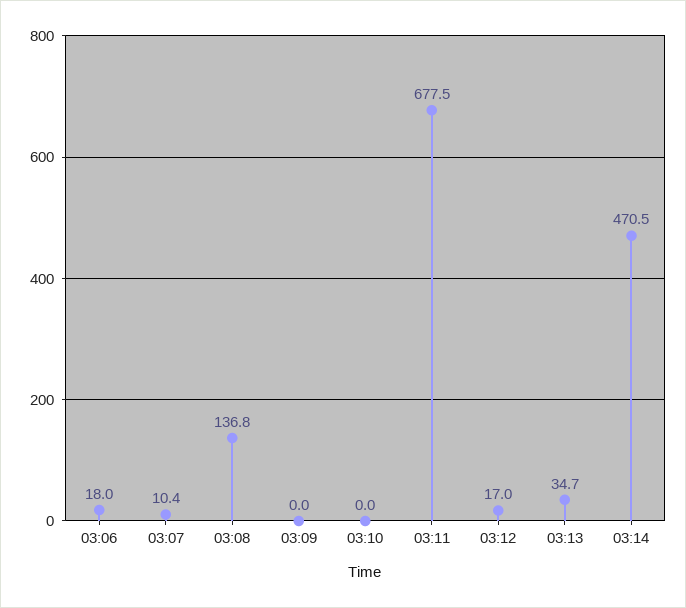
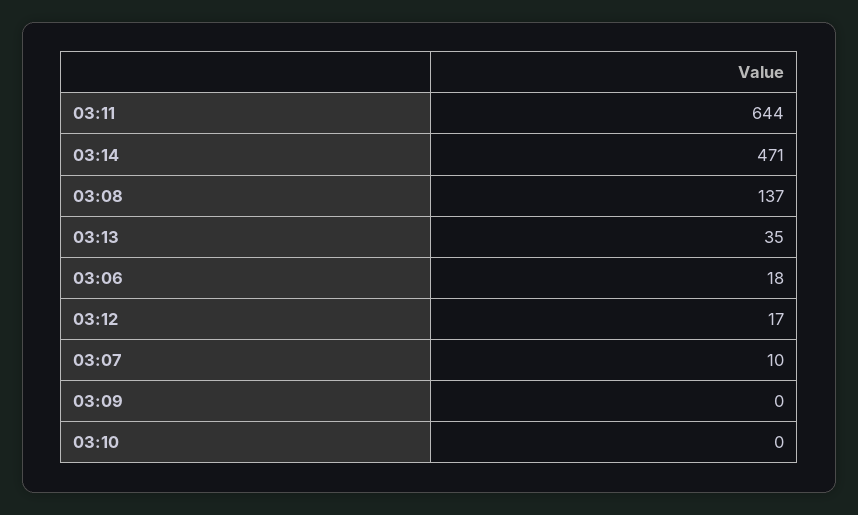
03:11: 677.5 -> 644

